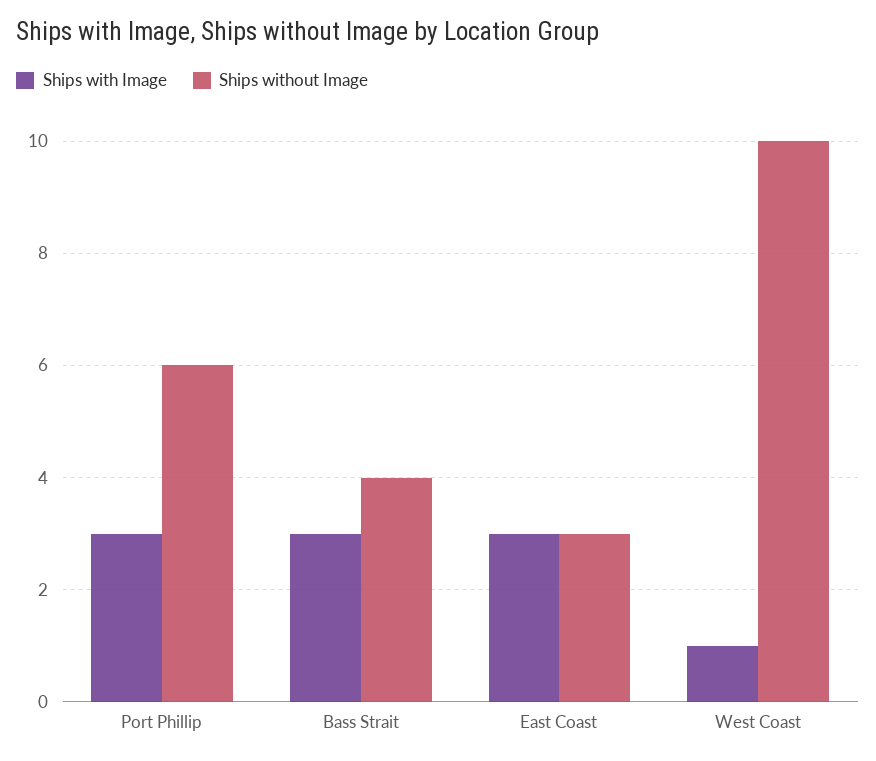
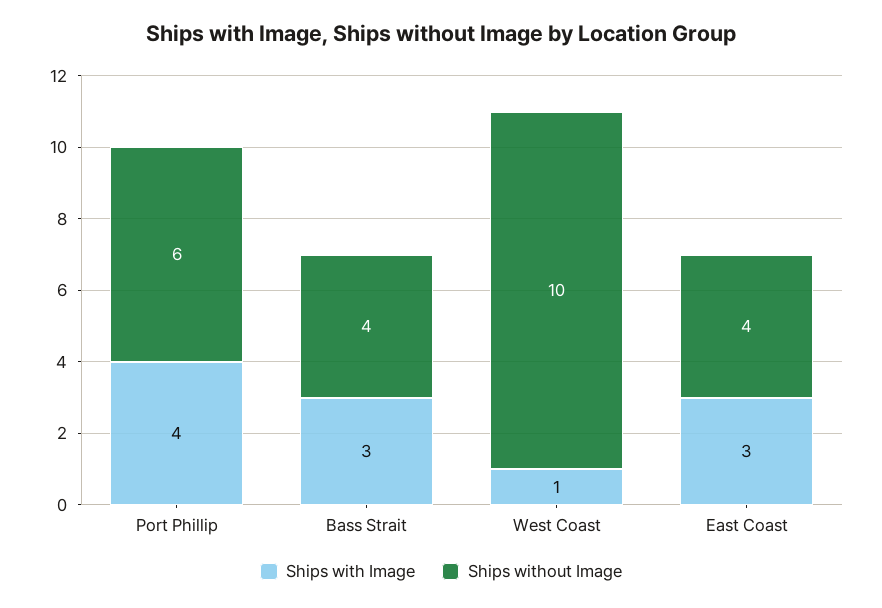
Ships with Image, Port Phillip: 3 -> 4
Ships without Image, East Coast: 3 -> 4

